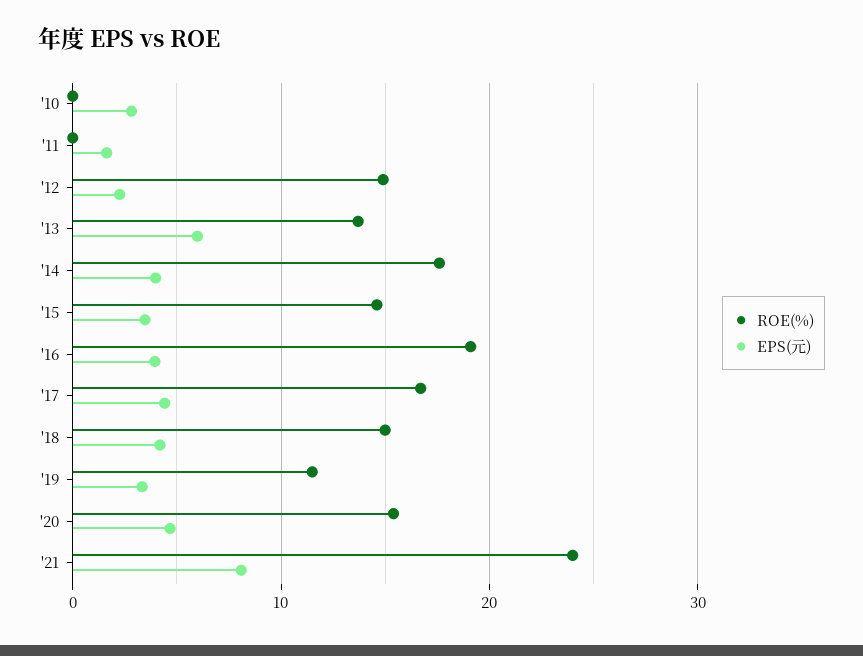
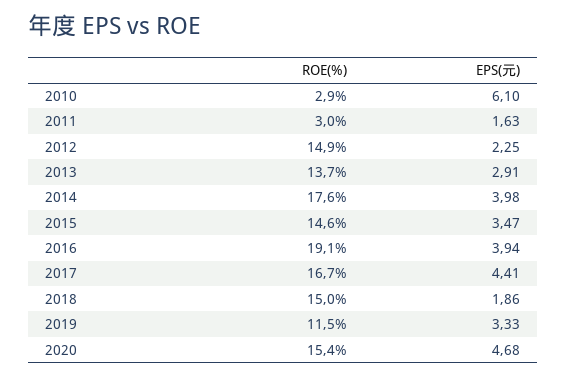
ROE(%), '10: 0 -> 2.9
EPS(元), '10: 3 -> 6.1
ROE(%), '11: 0 -> 3
EPS(元), '13: 6 -> 2.91
EPS(元), '18: 4 -> 1.86
ROE(%), '21: 24 -> none
EPS(元), '21: 8 -> none

